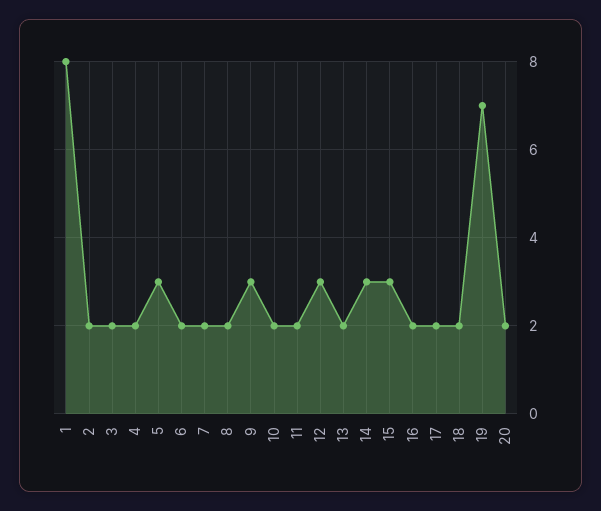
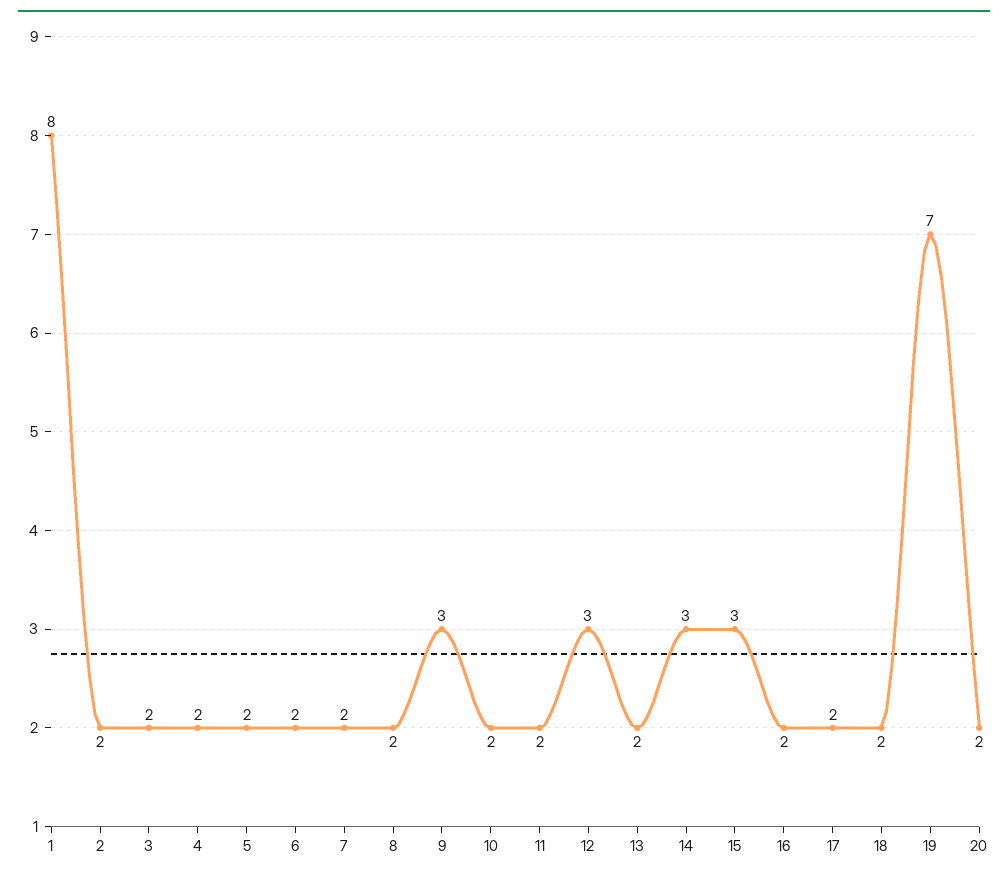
5: 3 -> 2

